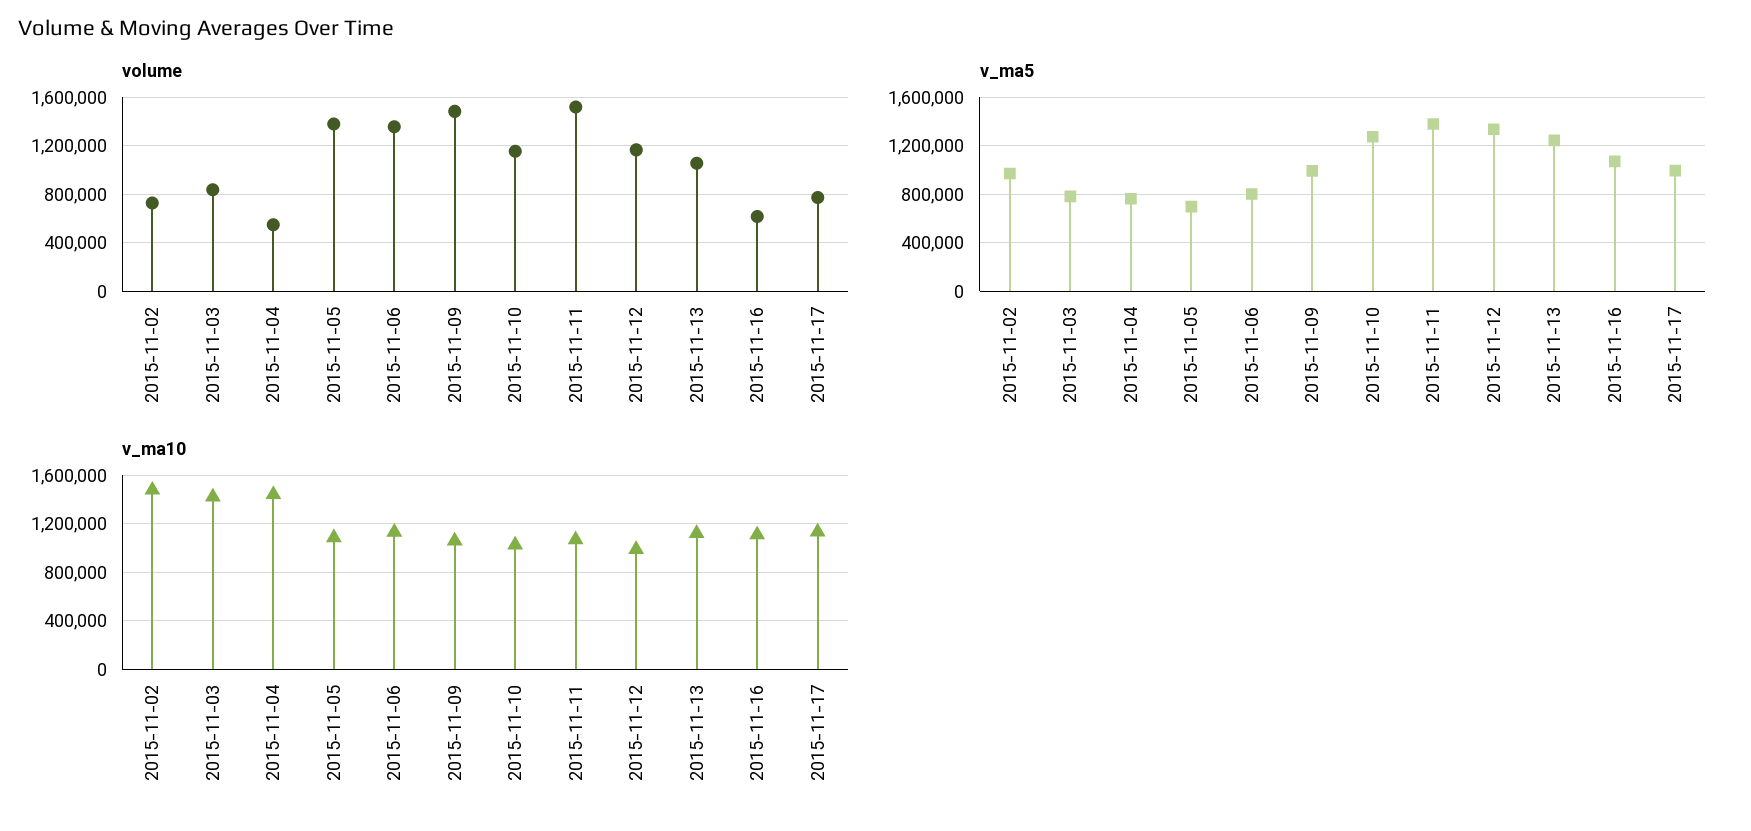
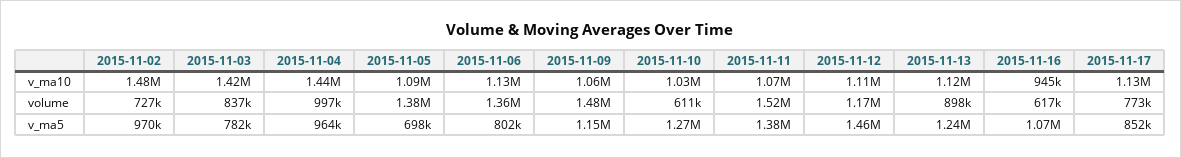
volume, 2015-11-04: 550000 -> 997000
volume, 2015-11-10: 1150000 -> 611000
volume, 2015-11-13: 1050000 -> 898000
v_ma5, 2015-11-04: 750000 -> 964000
v_ma5, 2015-11-09: 1000000 -> 1150000
v_ma5, 2015-11-12: 1350000 -> 1460000
v_ma5, 2015-11-17: 1000000 -> 852000
v_ma10, 2015-11-12: 1000000 -> 1110000
v_ma10, 2015-11-16: 1100000 -> 945000

